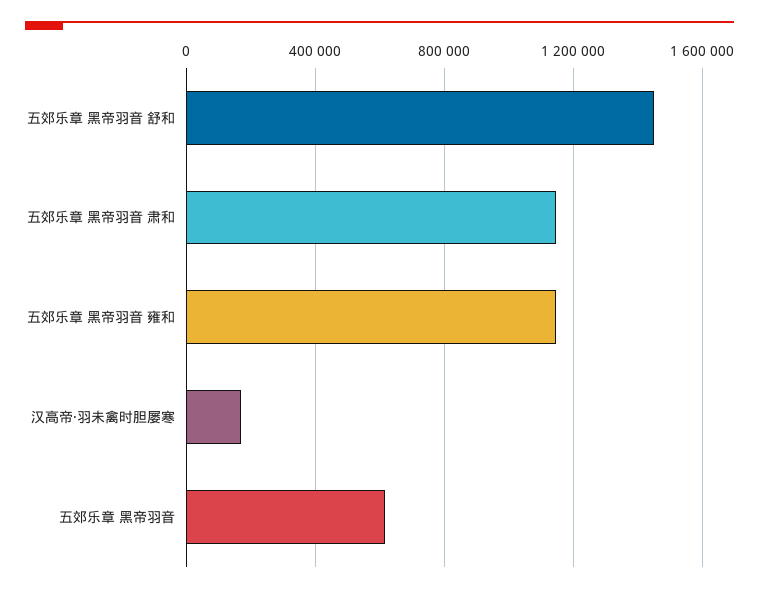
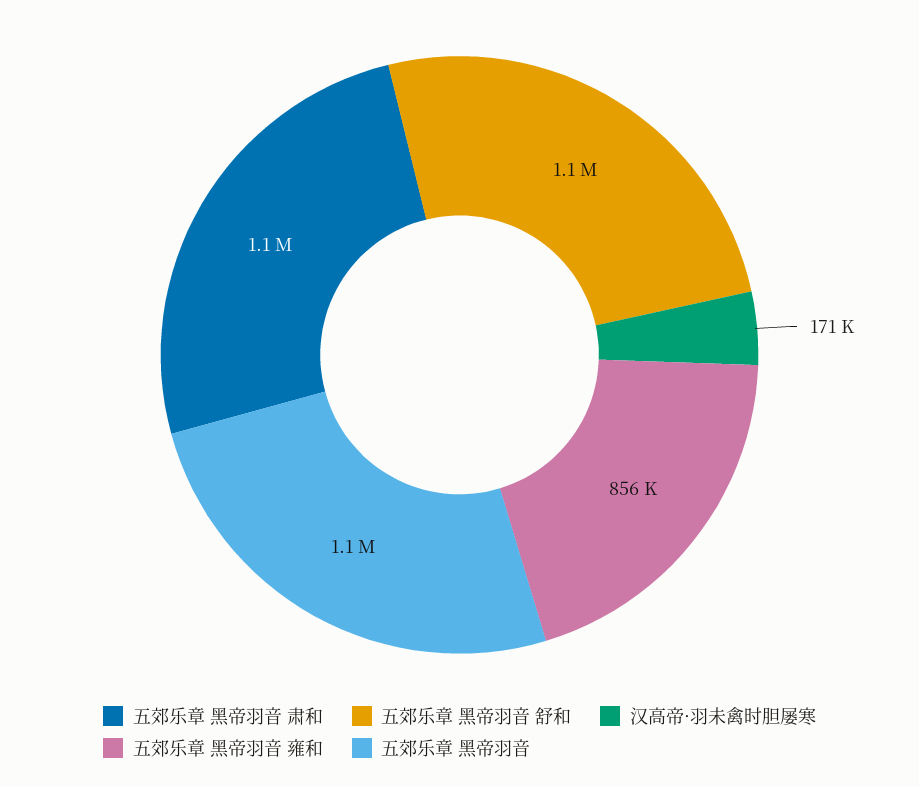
五郊乐章 黑帝羽音 舒和: 1450000 -> 1100000
五郊乐章 黑帝羽音 雍和: 1150000 -> 856000
五郊乐章 黑帝羽音: 600000 -> 1100000

